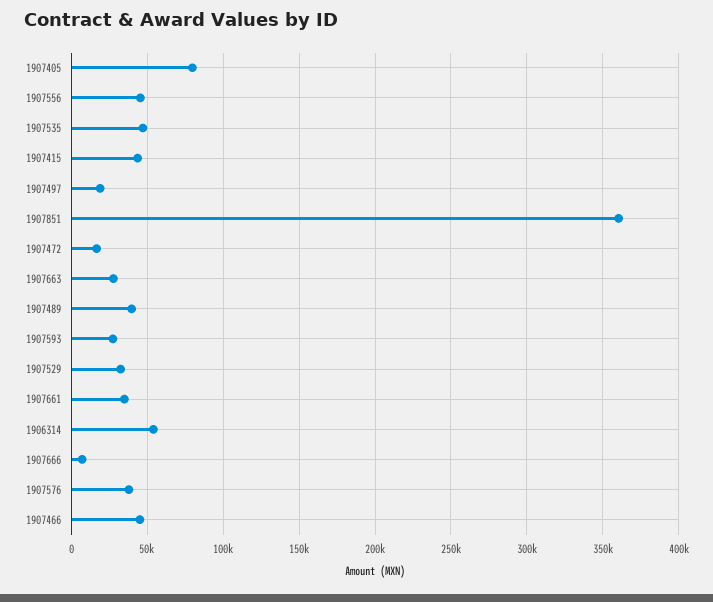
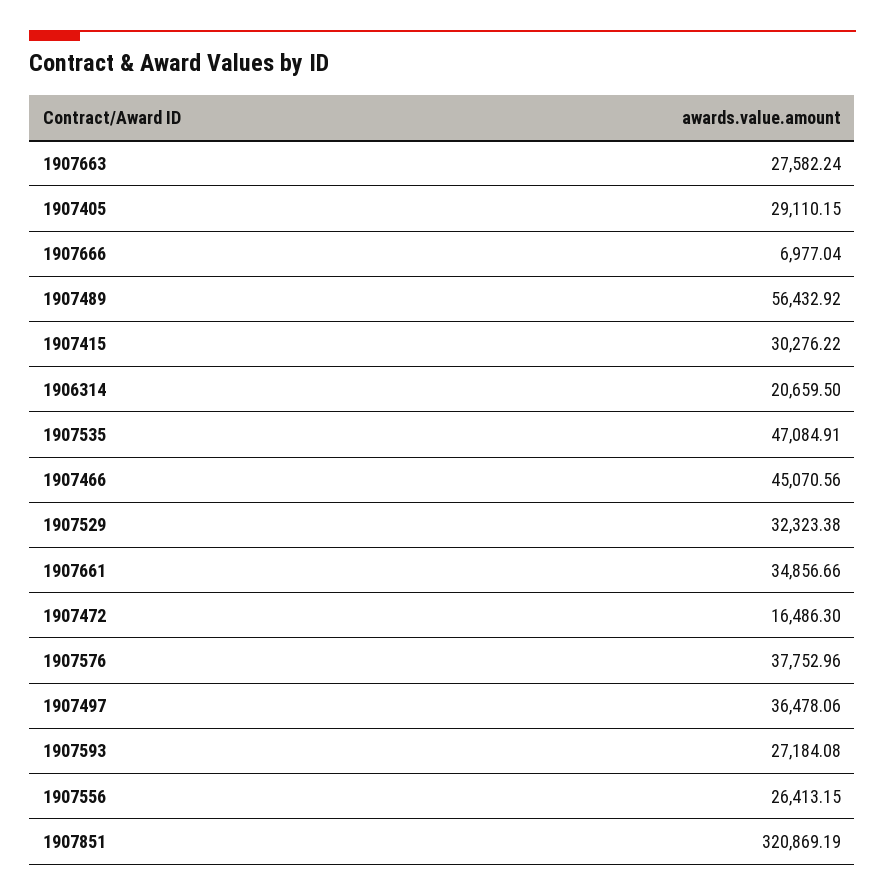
1907405: 80000 -> 29110.15
1907556: 45000 -> 26413.15
1907415: 45000 -> 30276.22
1907497: 20000 -> 36478.06
1907851: 360000 -> 320869.19
1907489: 40000 -> 56432.92
1906314: 55000 -> 20659.5

